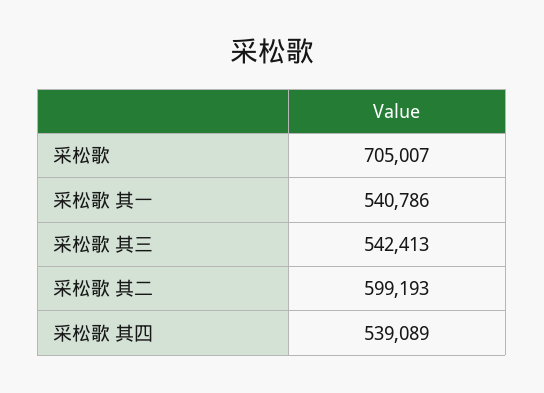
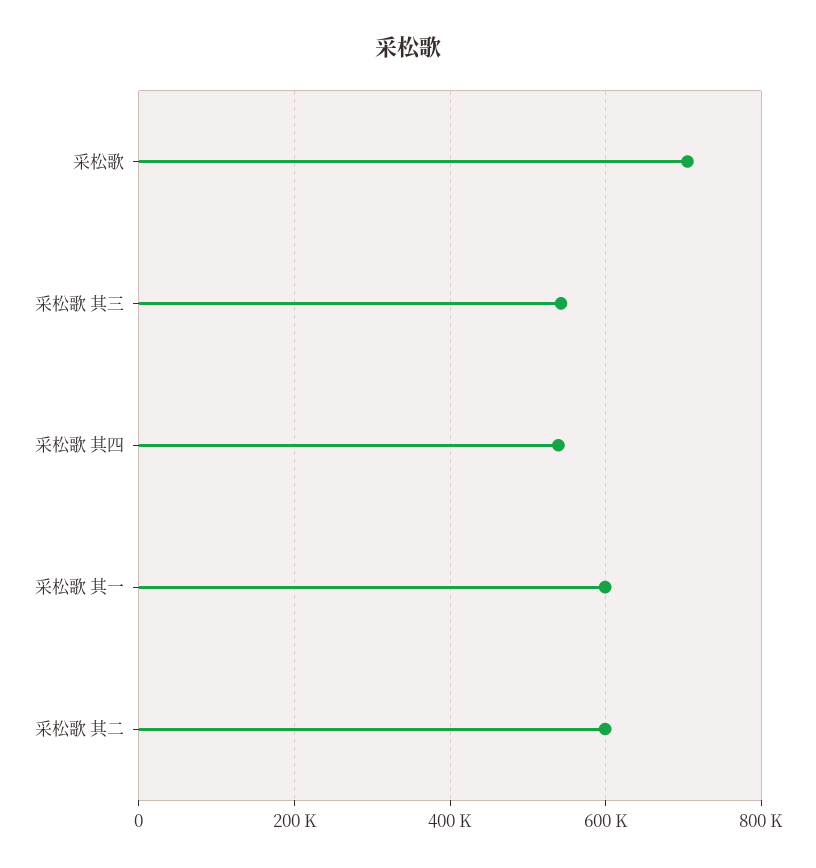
采松歌 其一: 540786 -> 600000

